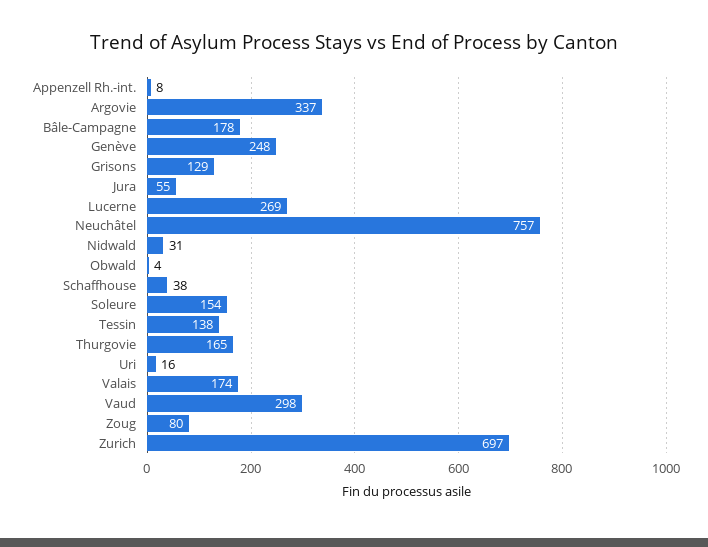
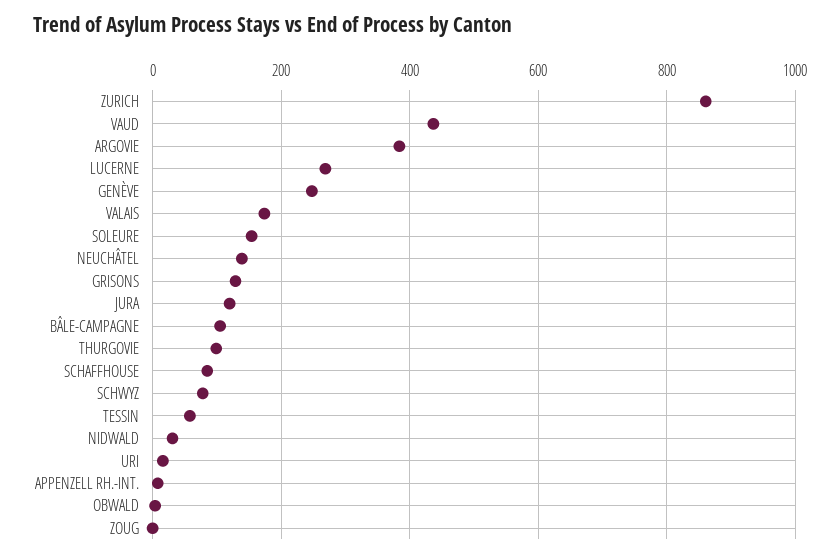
Argovie: 337 -> 380
Bâle-Campagne: 178 -> 100
Jura: 55 -> 120
Neuchâtel: 757 -> 140
Schaffhouse: 38 -> 80
Tessin: 138 -> 60
Thurgovie: 165 -> 100
Vaud: 298 -> 440
Zoug: 80 -> 0
Zurich: 697 -> 860
SCHWYZ: none -> 80

